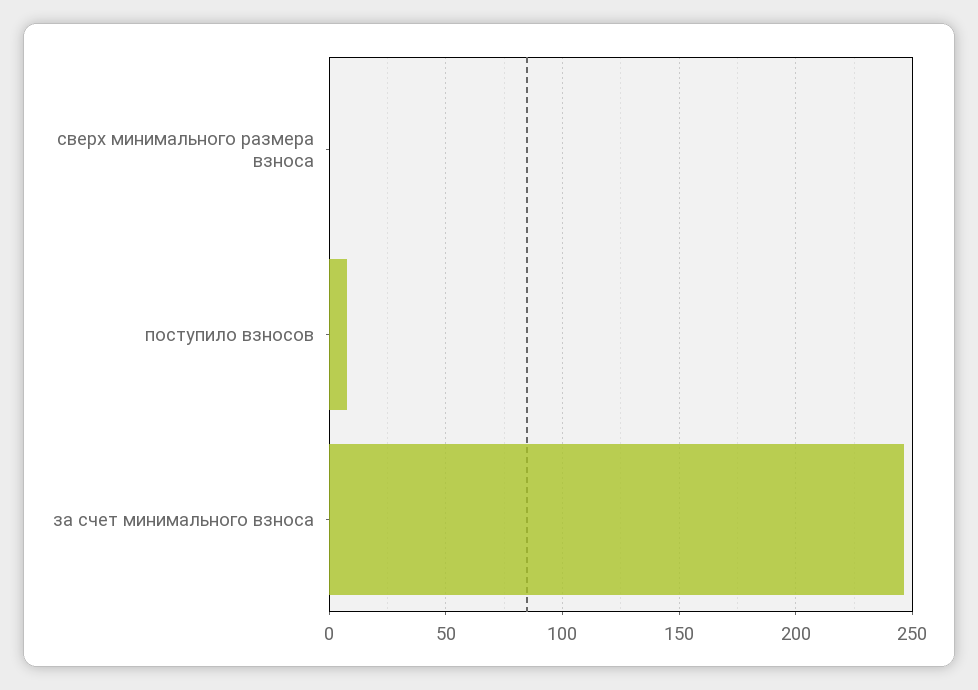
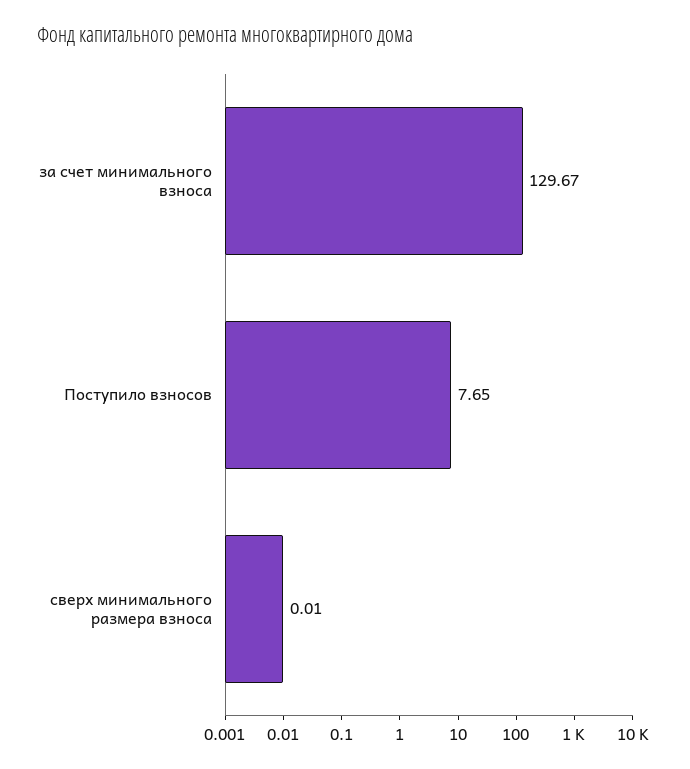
за счет минимального взноса: 245 -> 129.67

